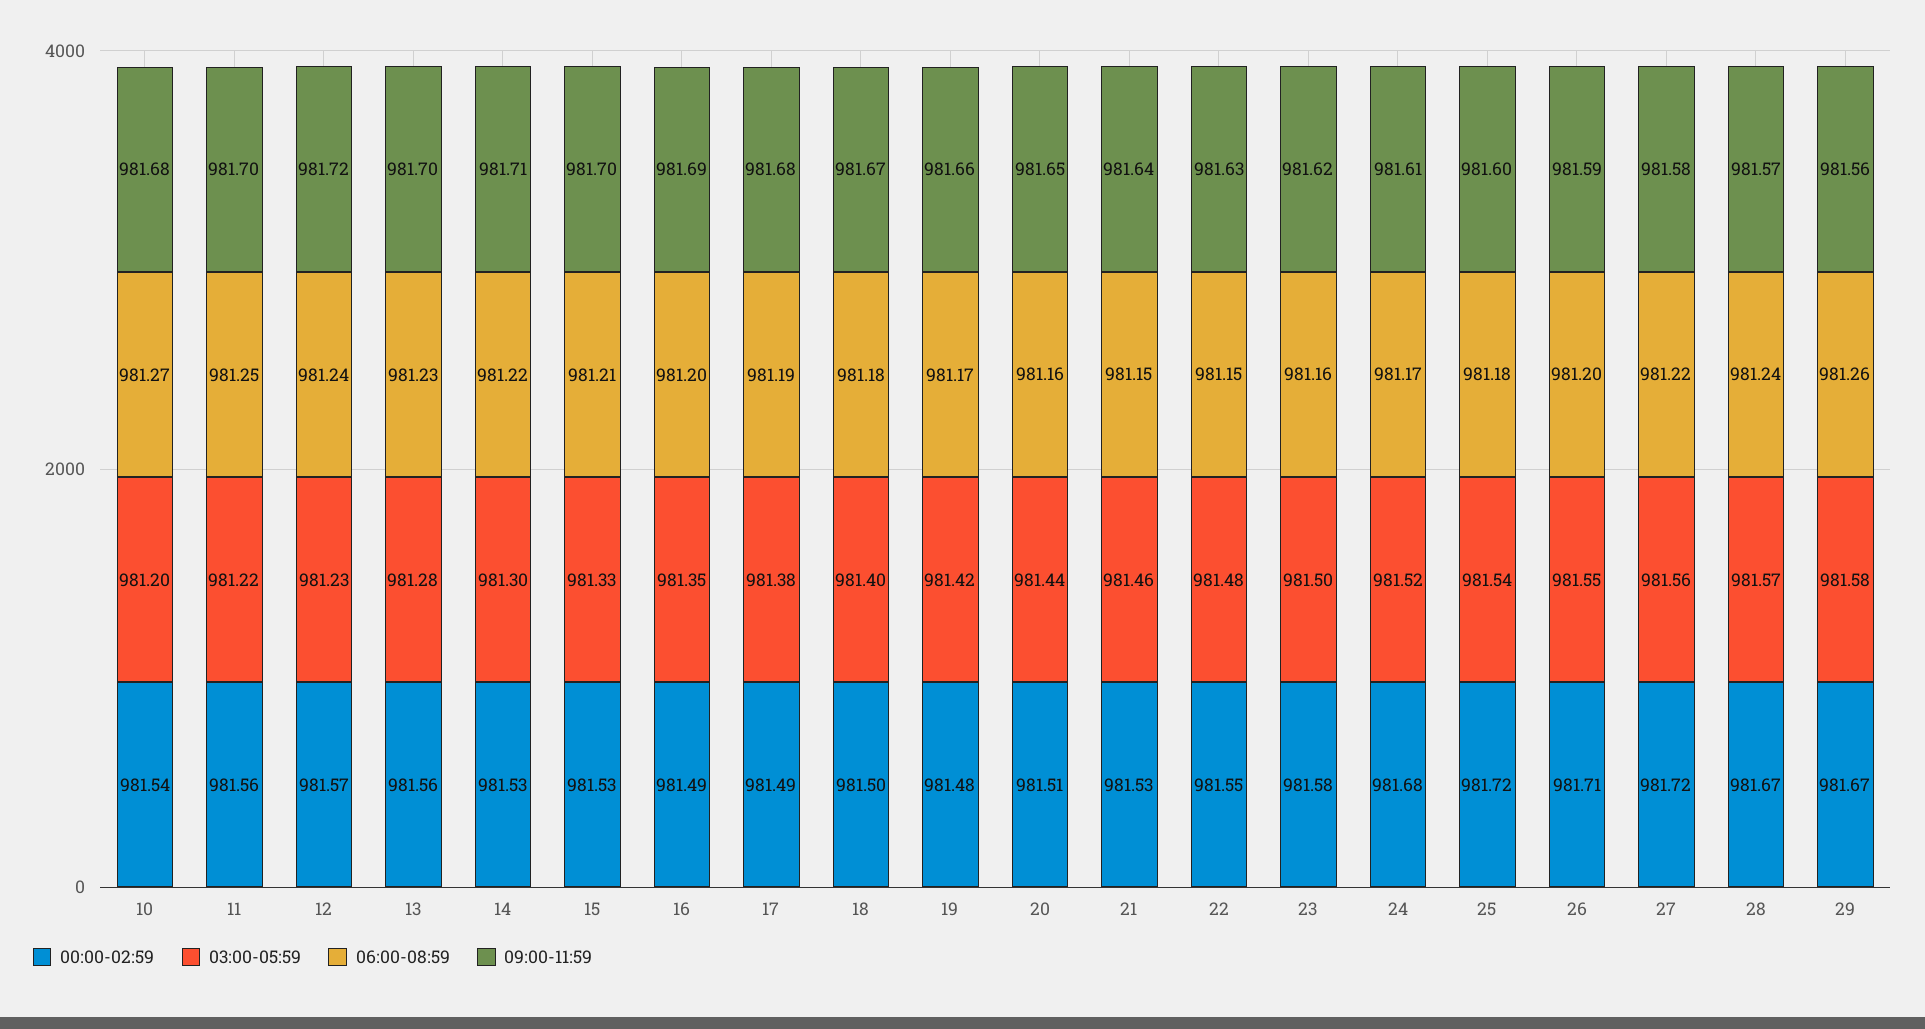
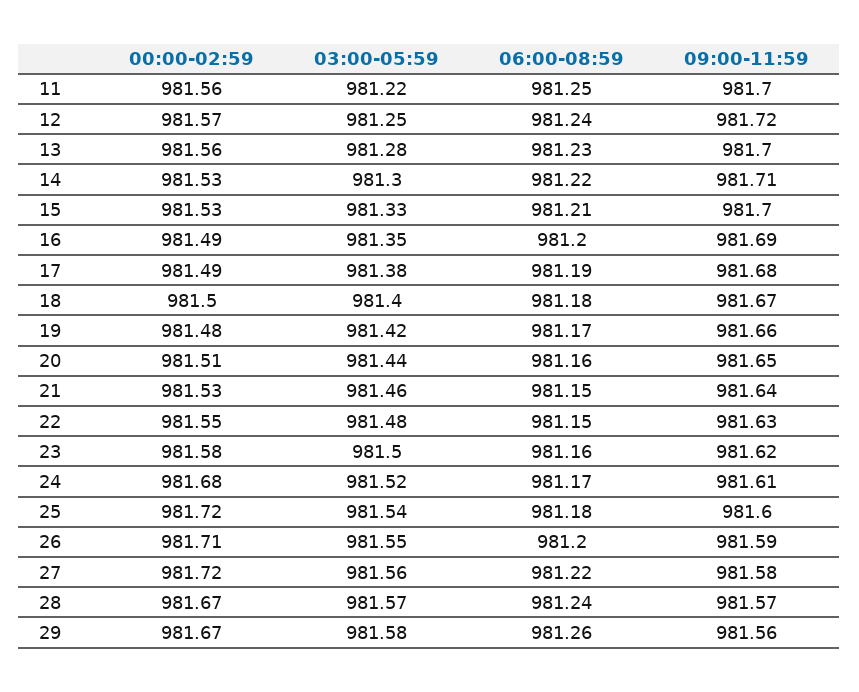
00:00-02:59, 10: 981.54 -> none
03:00-05:59, 10: 981.2 -> none
06:00-08:59, 10: 981.27 -> none
09:00-11:59, 10: 981.68 -> none
03:00-05:59, 12: 981.23 -> 981.25

